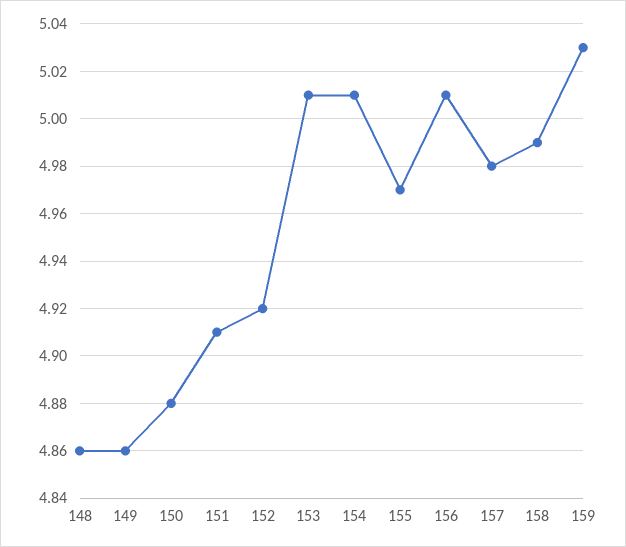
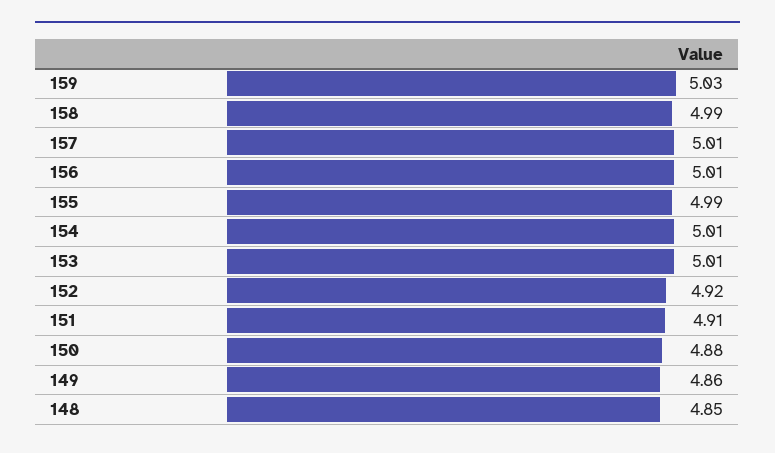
148: 4.86 -> 4.85
155: 4.97 -> 4.99
157: 4.98 -> 5.01

